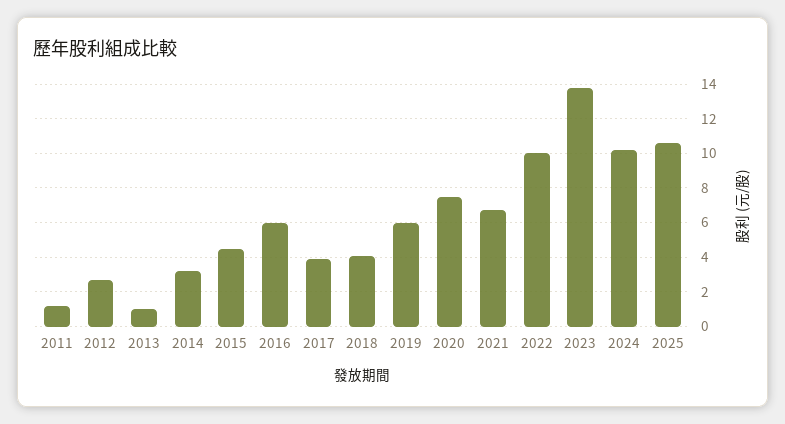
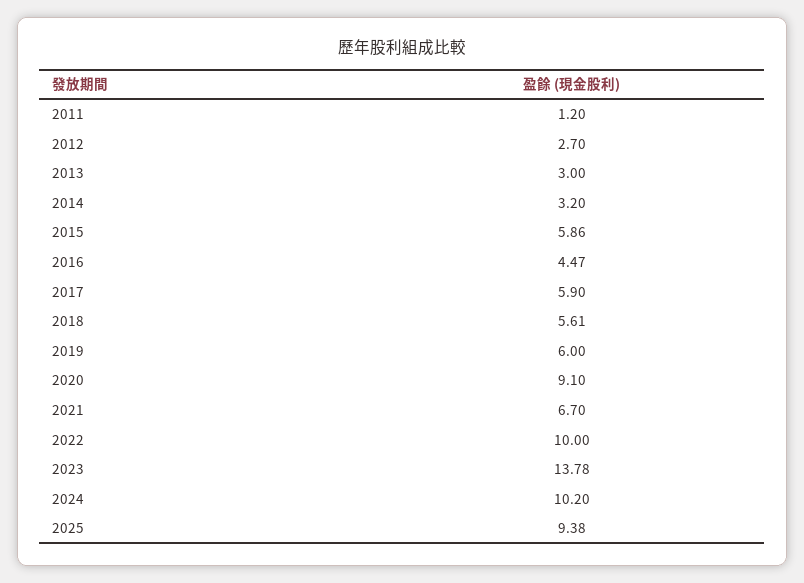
2013: 1 -> 3
2015: 4.5 -> 5.86
2016: 6 -> 4.47
2017: 4 -> 5.9
2018: 4 -> 5.61
2020: 7.5 -> 9.1
2025: 10.5 -> 9.38

